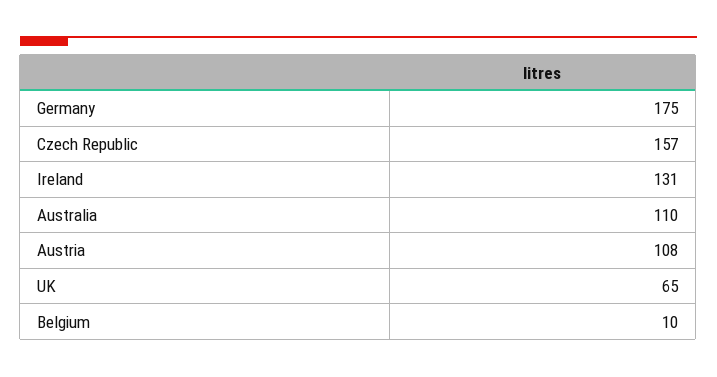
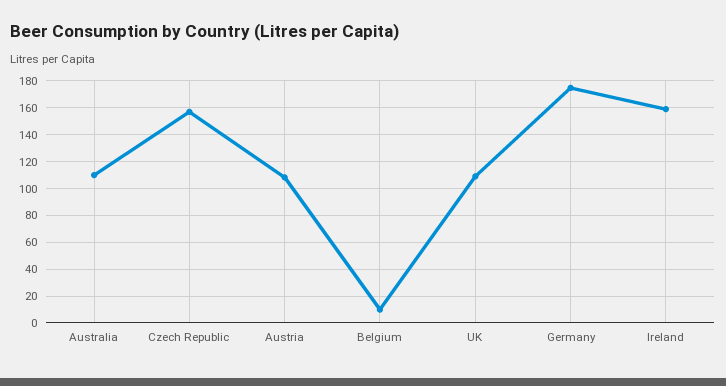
Ireland: 131 -> 160
UK: 65 -> 110

